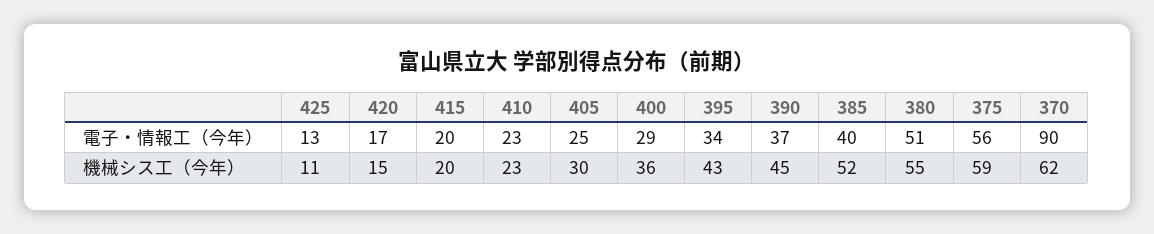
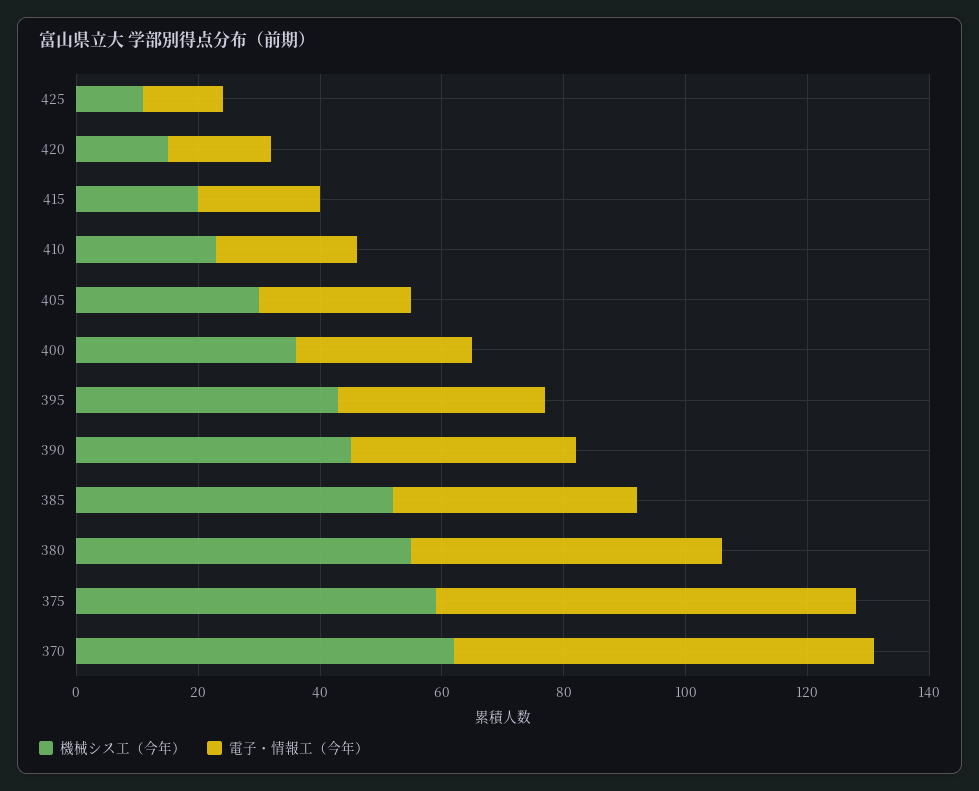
電子・情報工（今年）, 375: 56 -> 70
電子・情報工（今年）, 370: 90 -> 70

